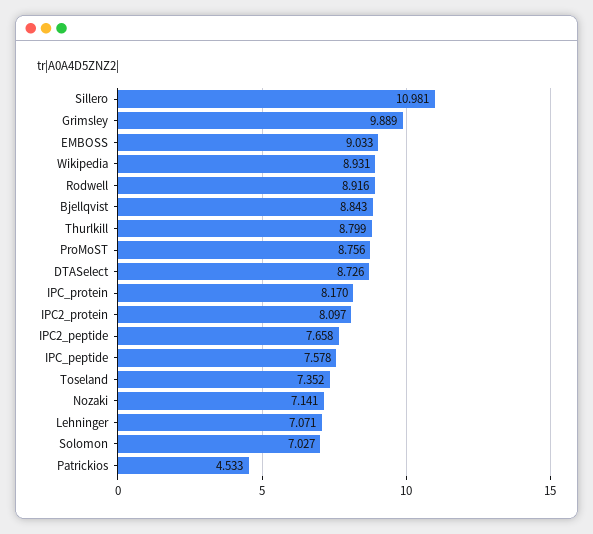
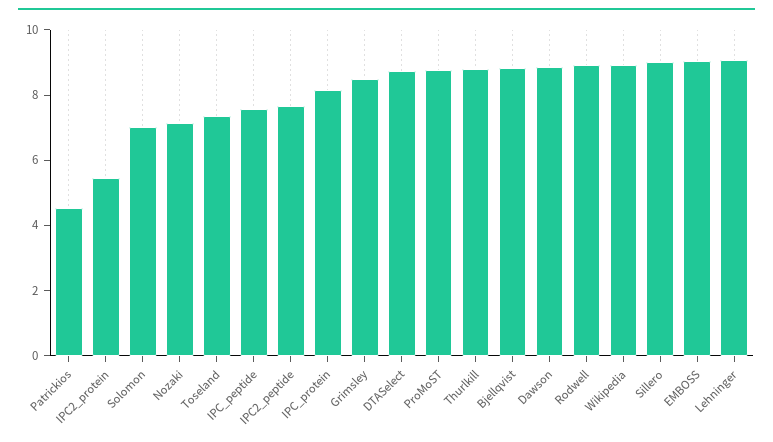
Sillero: 10.981 -> 9
Grimsley: 9.889 -> 8.5
IPC2_protein: 8.097 -> 5.5
Lehninger: 7.071 -> 9
Dawson: none -> 9

